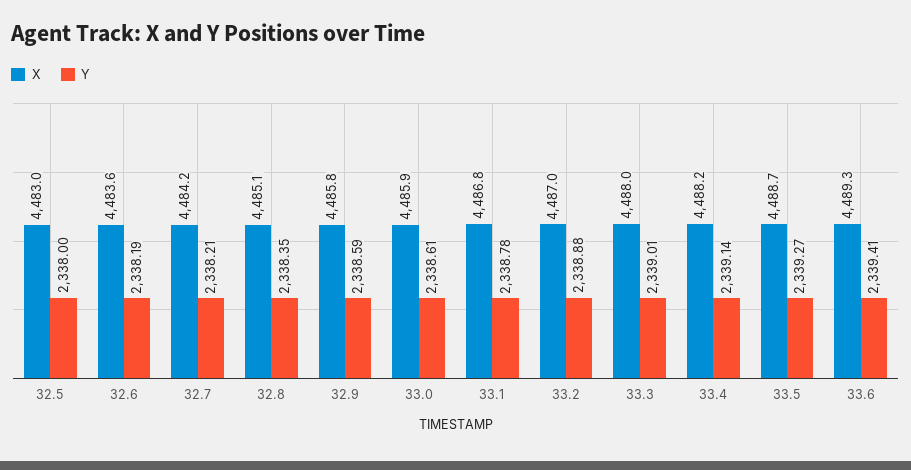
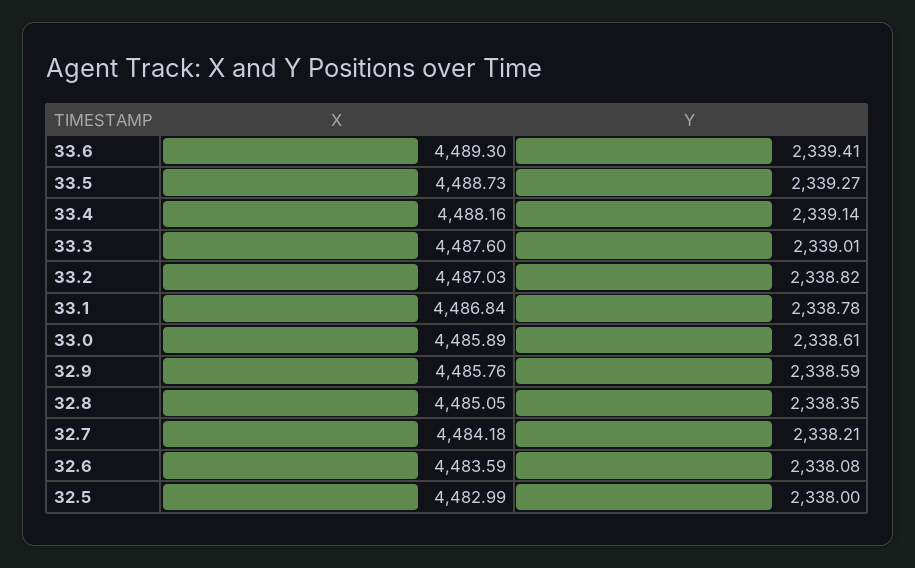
Y, 32.6: 2338.19 -> 2338.08
Y, 33.2: 2338.88 -> 2338.82
X, 33.3: 4488 -> 4487.6

